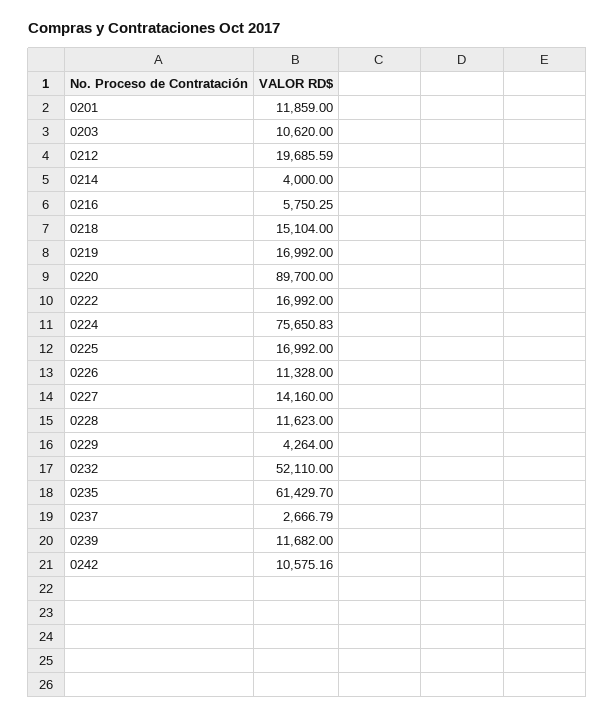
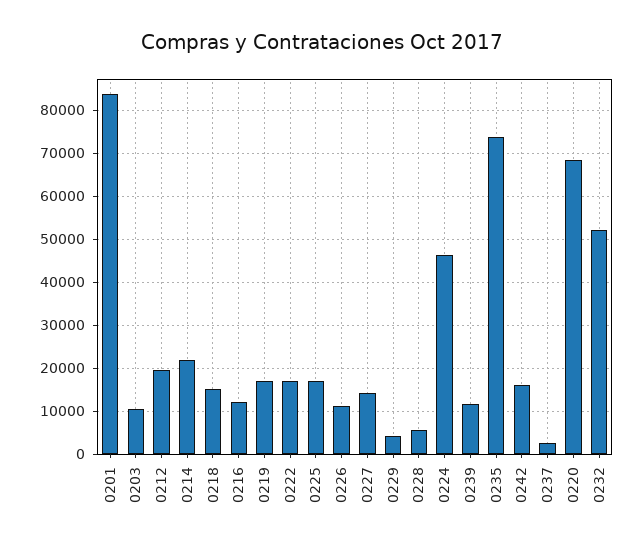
0201: 11859 -> 84000
0214: 4000 -> 22000
0216: 5750.25 -> 12000
0220: 89700 -> 68000
0224: 75650.83 -> 46000
0228: 11623 -> 6000
0235: 61429.7 -> 74000
0242: 10575.16 -> 16000

